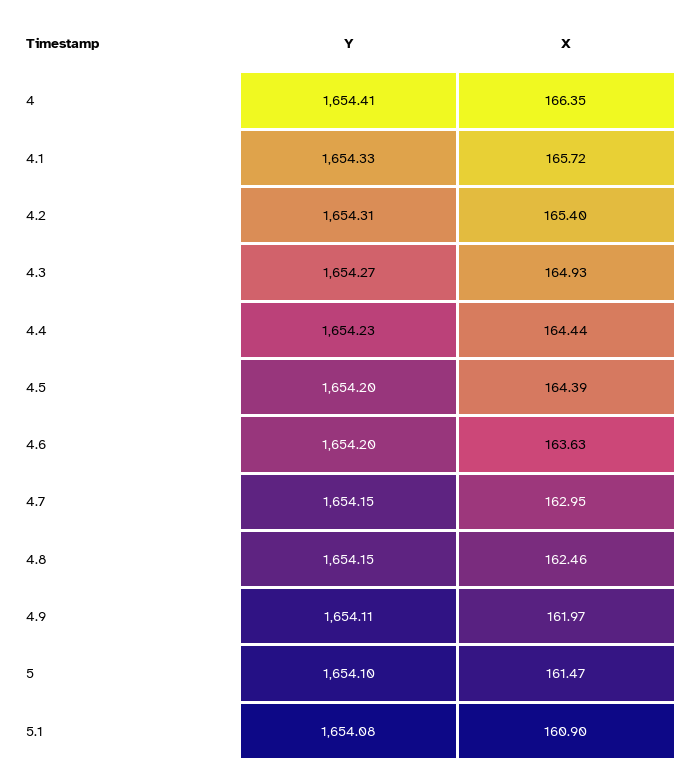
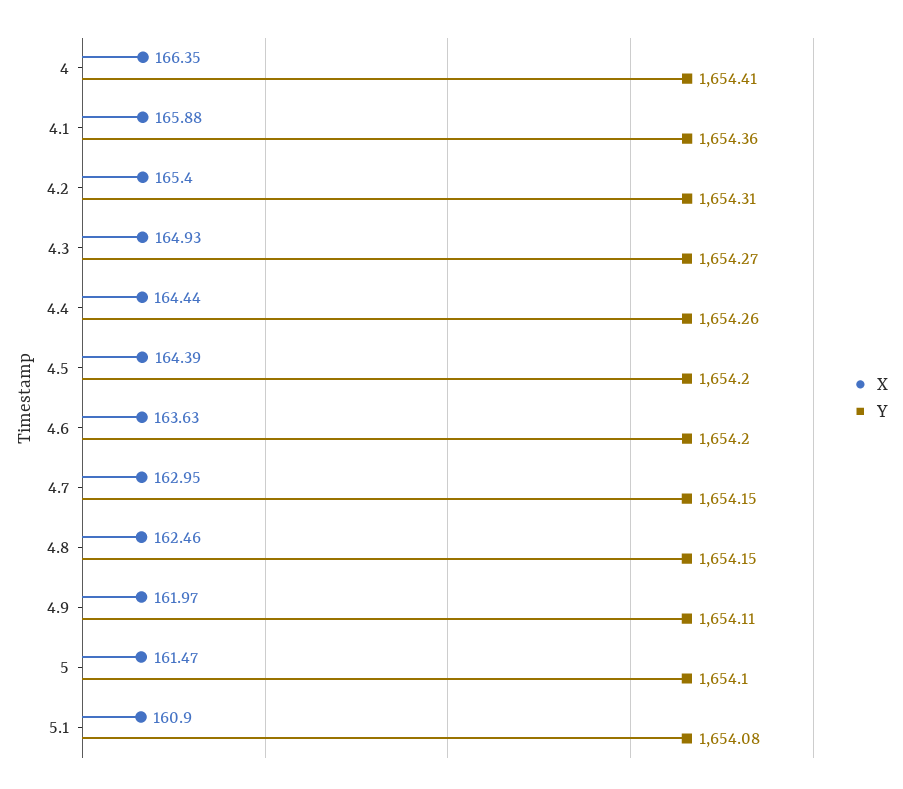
Y, 4.1: 1654.33 -> 1654.36
X, 4.1: 165.72 -> 165.88
Y, 4.4: 1654.23 -> 1654.26

